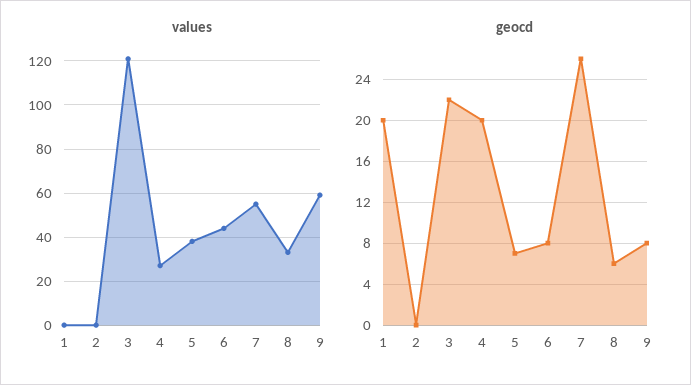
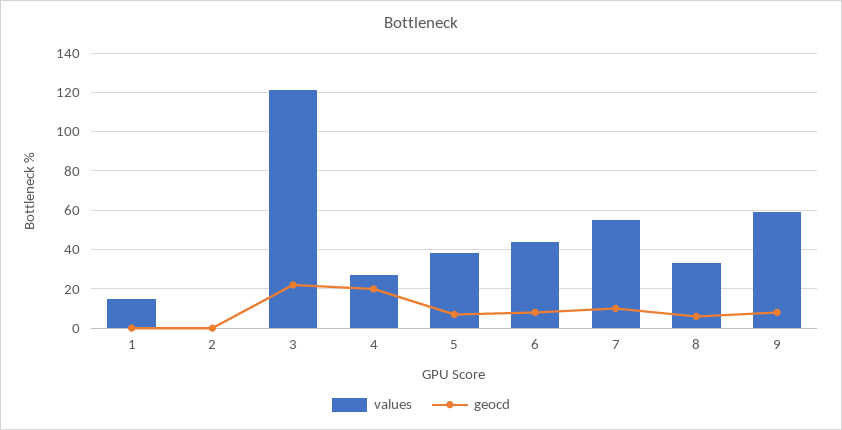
values, 1: 0 -> 15
geocd, 1: 20 -> 0
geocd, 7: 26 -> 10

